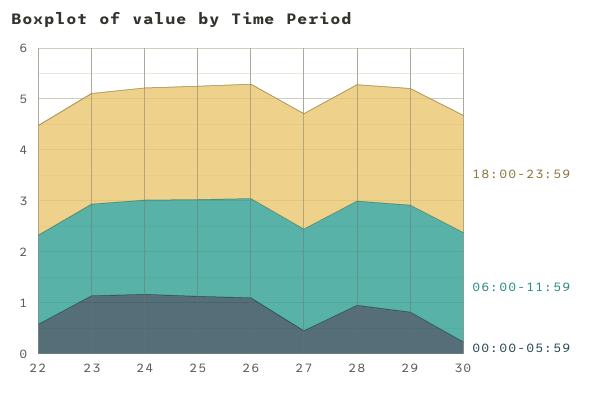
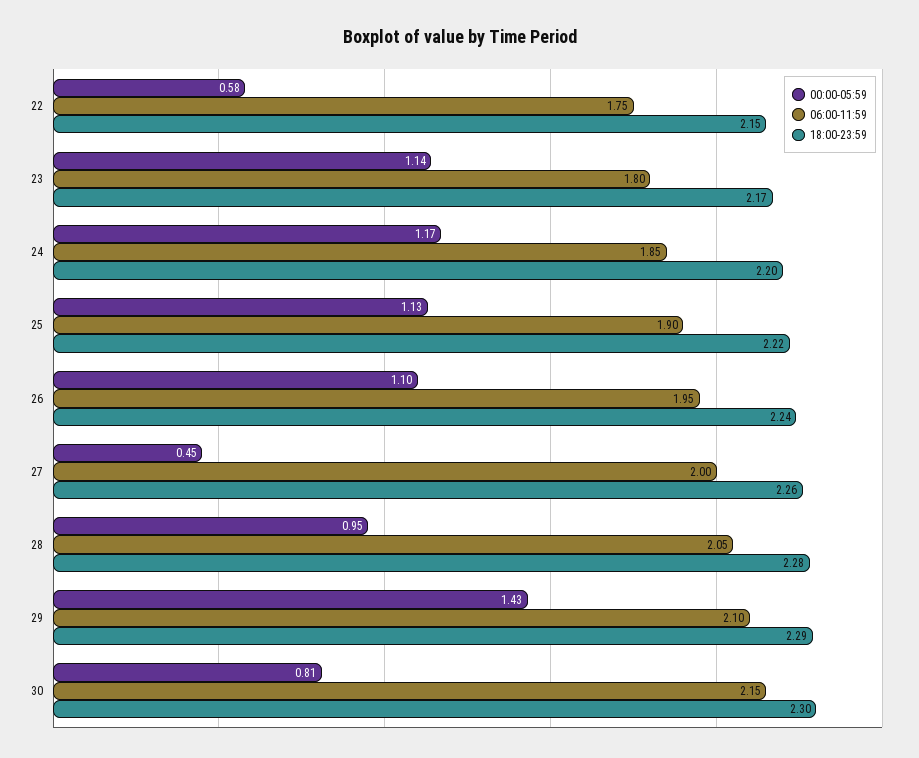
00:00-05:59, 29: 0.8 -> 1.43
00:00-05:59, 30: 0.2 -> 0.81

